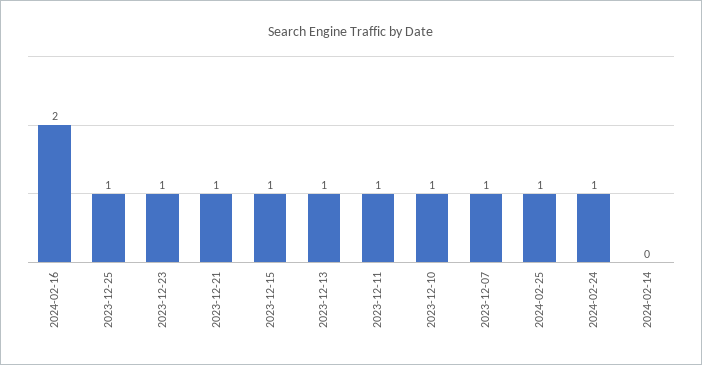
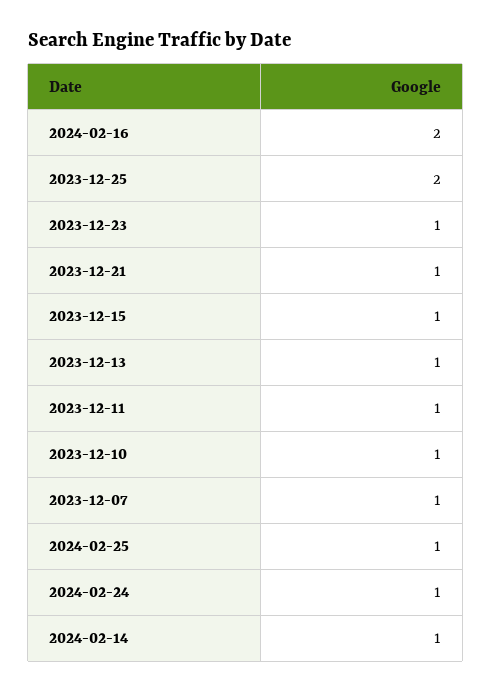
2023-12-25: 1 -> 2
2024-02-14: 0 -> 1

